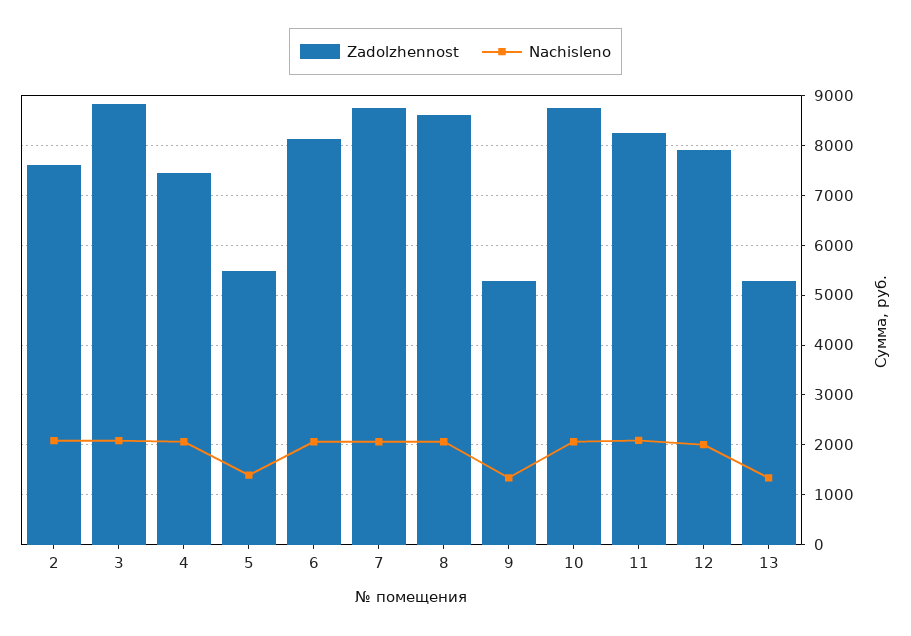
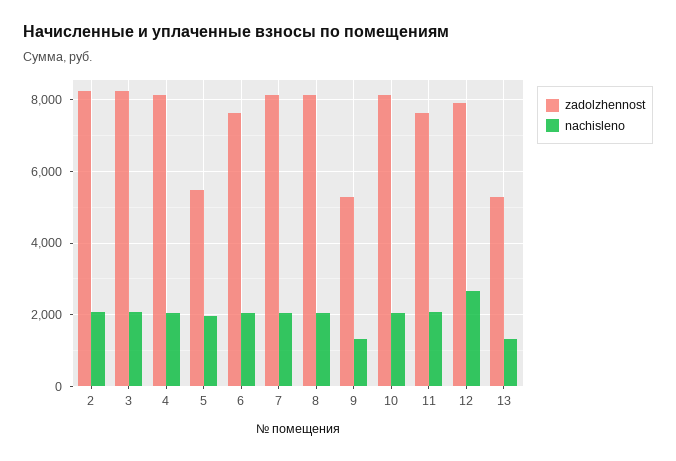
Zadolzhennost, 2: 7600 -> 8200
Zadolzhennost, 3: 8800 -> 8200
Zadolzhennost, 4: 7400 -> 8200
Nachisleno, 5: 1400 -> 2000
Zadolzhennost, 6: 8200 -> 7600
Zadolzhennost, 7: 8800 -> 8200
Zadolzhennost, 8: 8600 -> 8200
Zadolzhennost, 10: 8800 -> 8200
Zadolzhennost, 11: 8200 -> 7600
Nachisleno, 12: 2000 -> 2600

